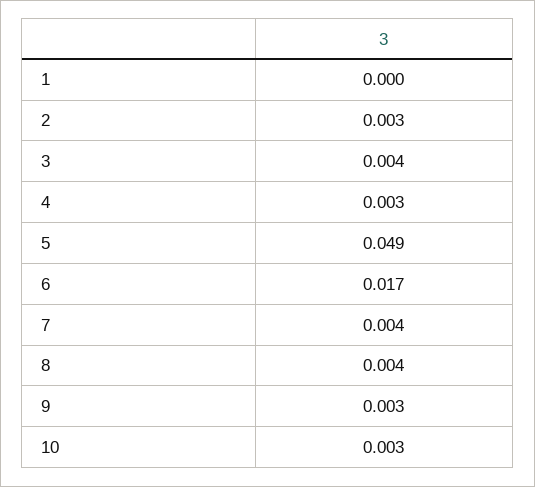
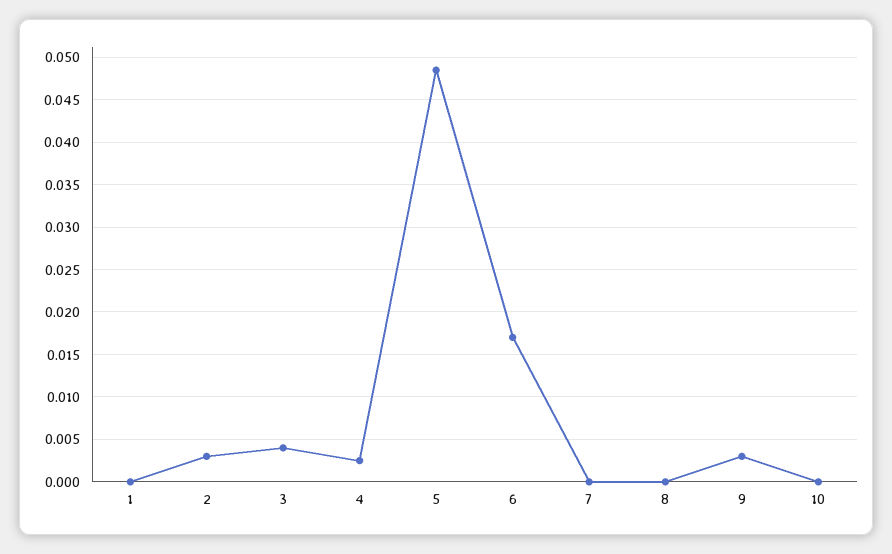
7: 0.004 -> 0
8: 0.004 -> 0
10: 0.003 -> 0

